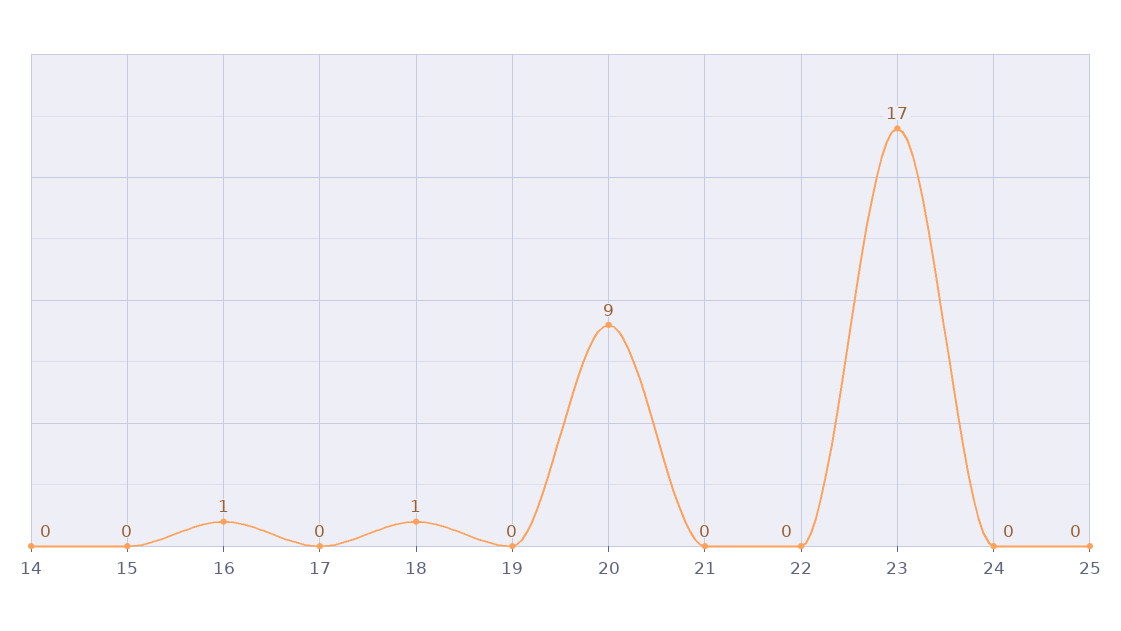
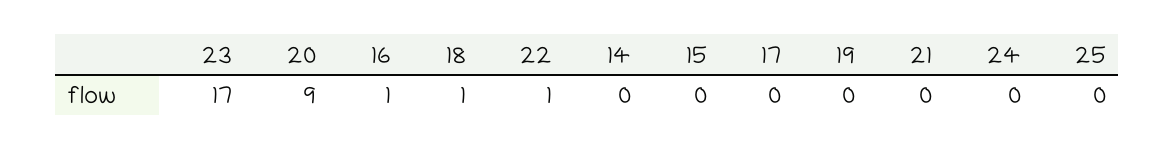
22: 0 -> 1

